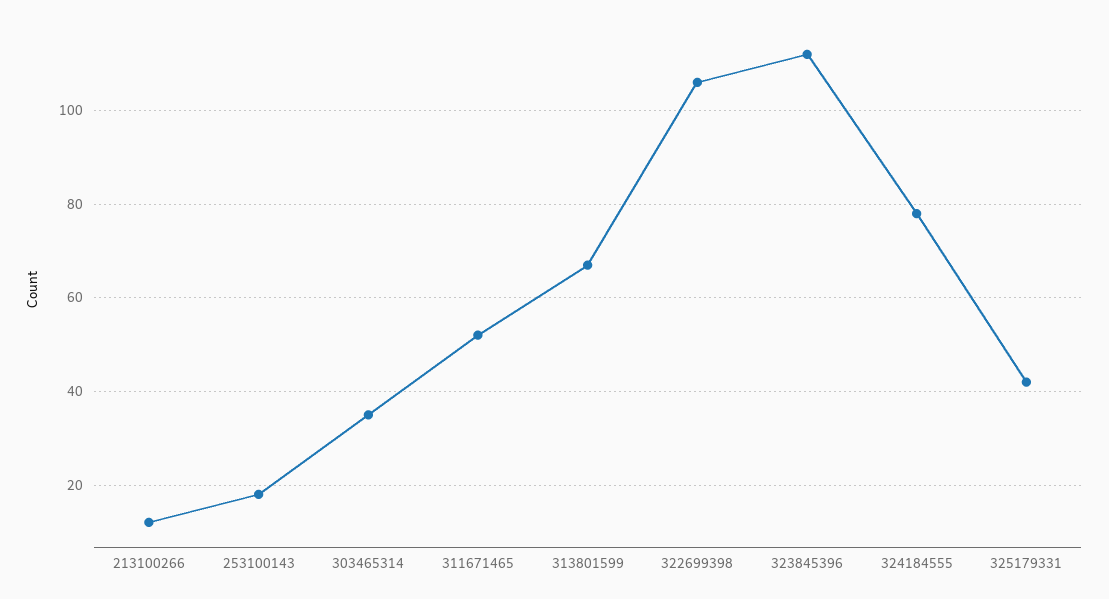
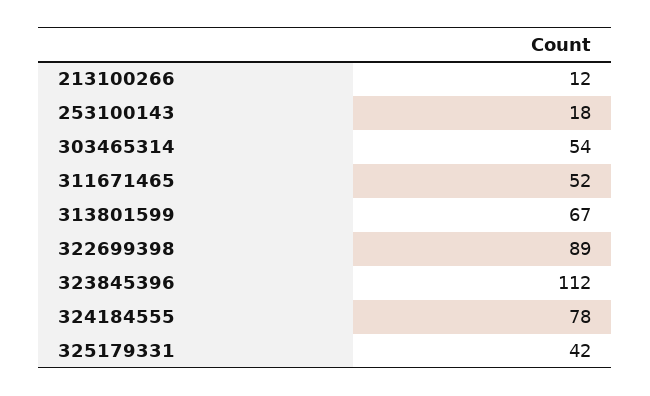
303465314: 35 -> 54
322699398: 105 -> 89

